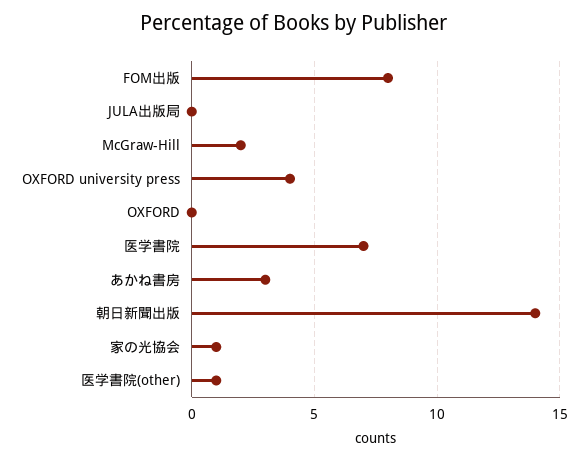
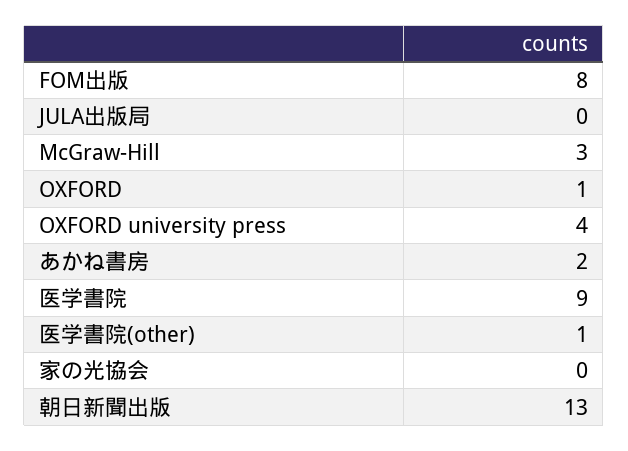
McGraw-Hill: 2 -> 3
OXFORD: 0 -> 1
医学書院: 7 -> 9
あかね書房: 3 -> 2
朝日新聞出版: 14 -> 13
家の光協会: 1 -> 0

